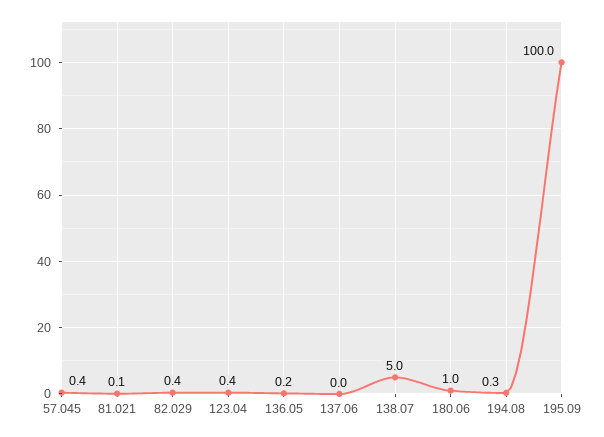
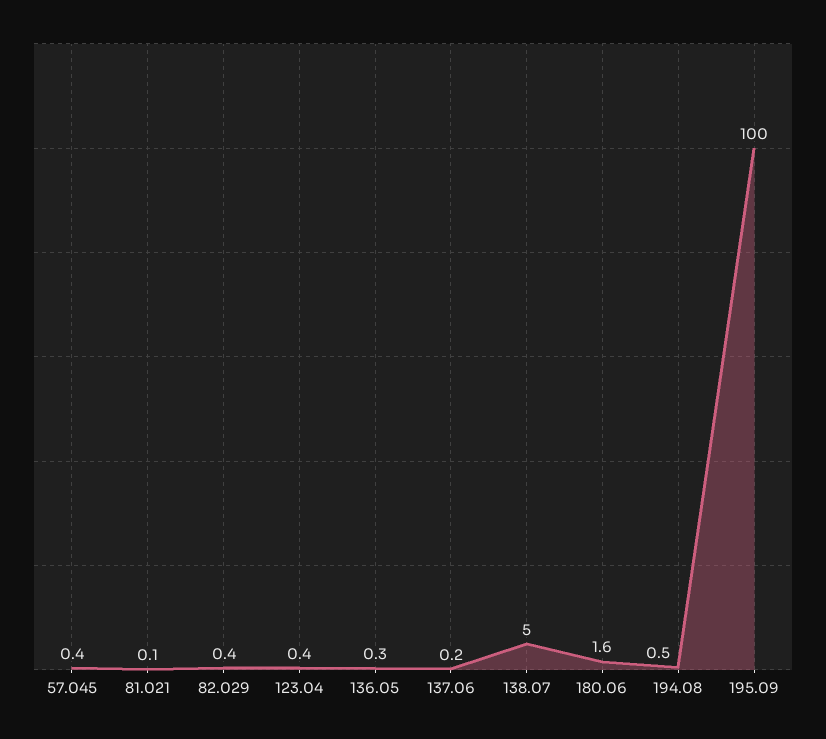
136.05: 0.2 -> 0.3
137.06: 0 -> 0.2
180.06: 1 -> 1.6
194.08: 0.3 -> 0.5

